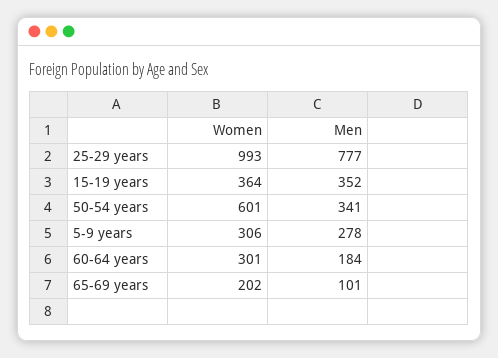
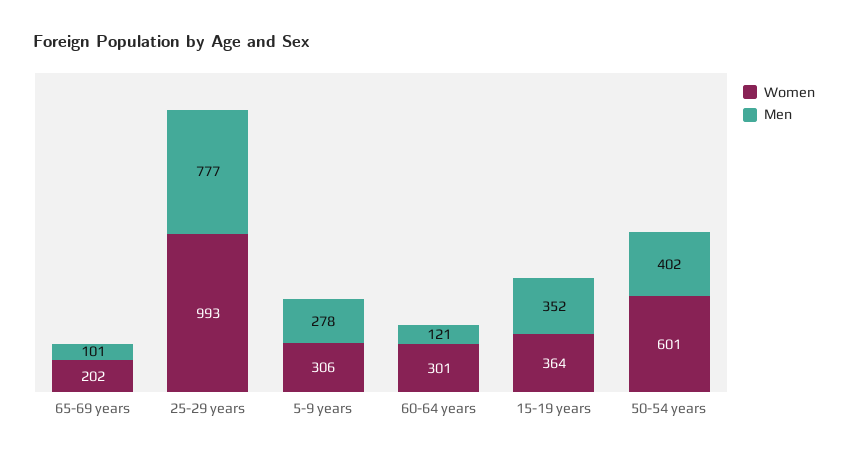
Men, 50-54 years: 341 -> 402
Men, 60-64 years: 184 -> 121

